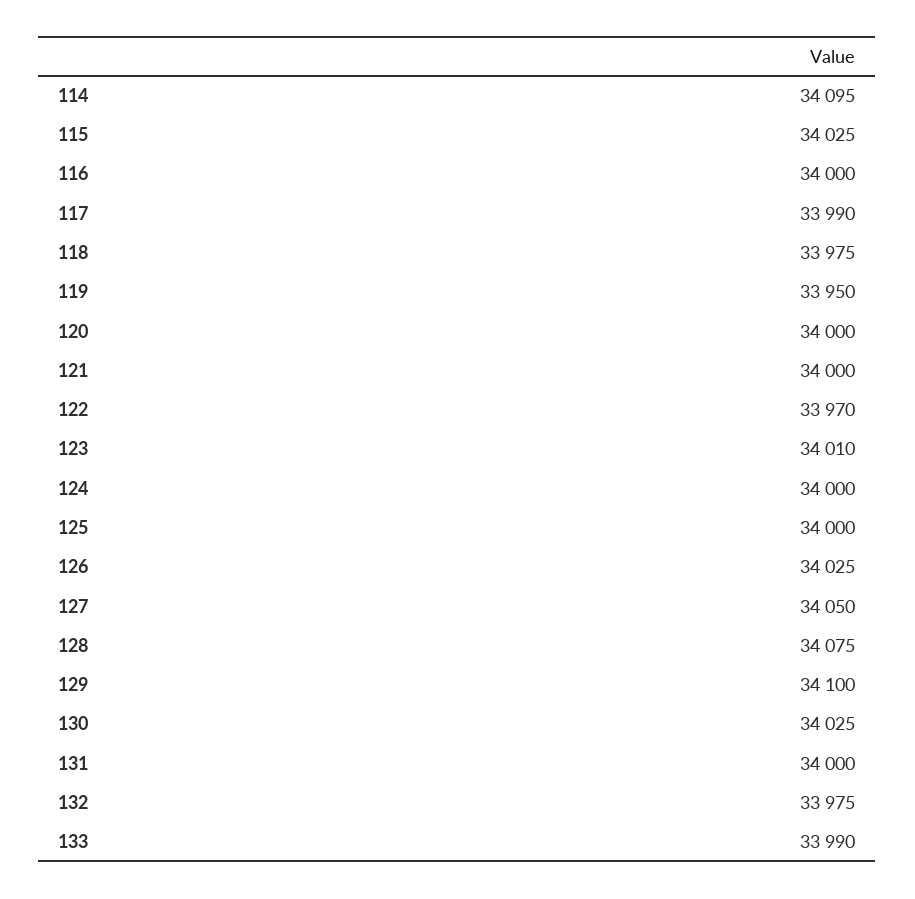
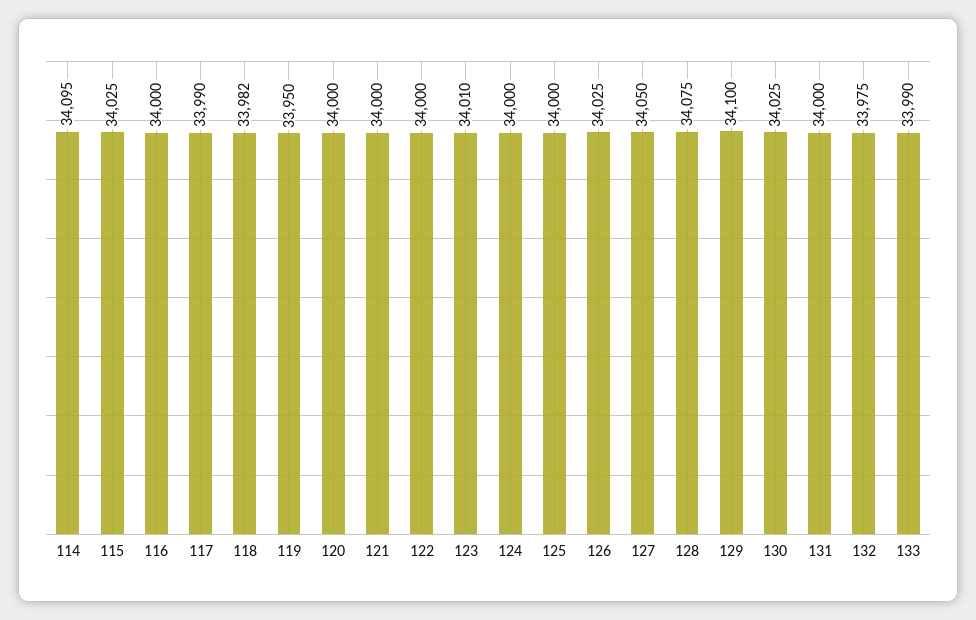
118: 33975 -> 33982
122: 33970 -> 34000

